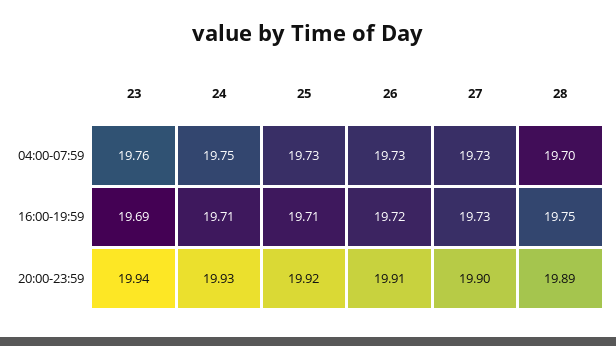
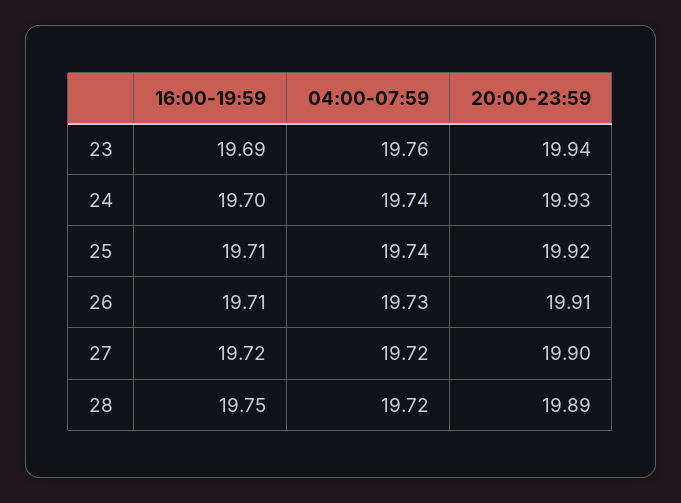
24, 04:00-07:59: 19.75 -> 19.74
25, 04:00-07:59: 19.73 -> 19.74
27, 04:00-07:59: 19.73 -> 19.72
28, 04:00-07:59: 19.7 -> 19.72
24, 16:00-19:59: 19.71 -> 19.7
26, 16:00-19:59: 19.72 -> 19.71
27, 16:00-19:59: 19.73 -> 19.72

